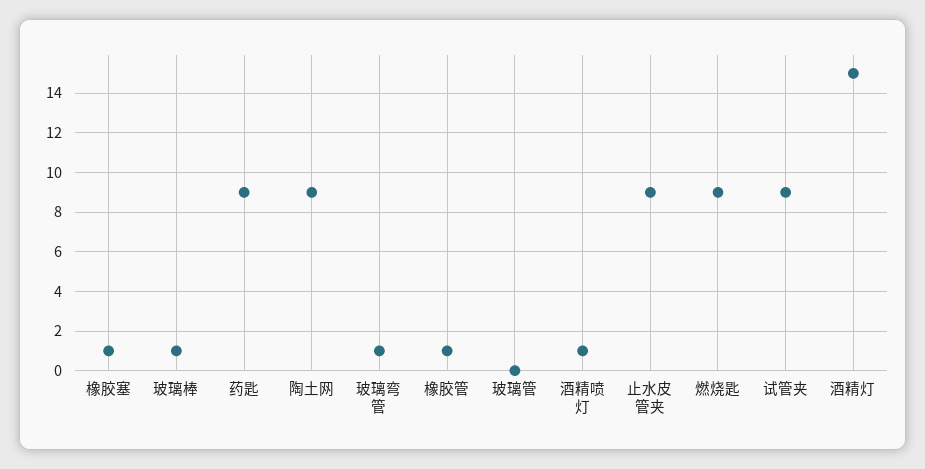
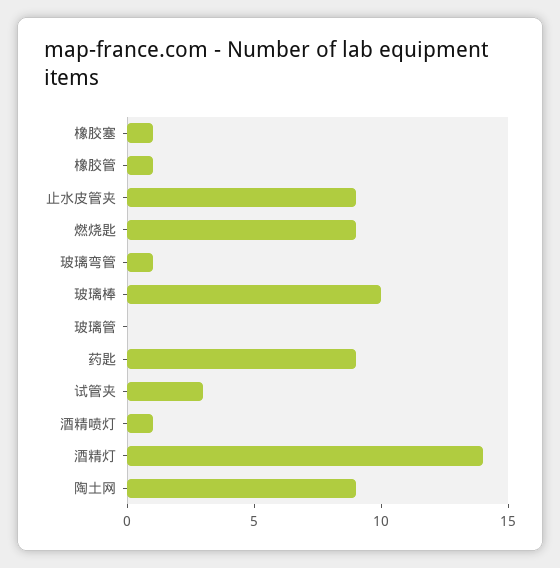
玻璃棒: 1 -> 10
试管夹: 9 -> 3
酒精灯: 15 -> 14

